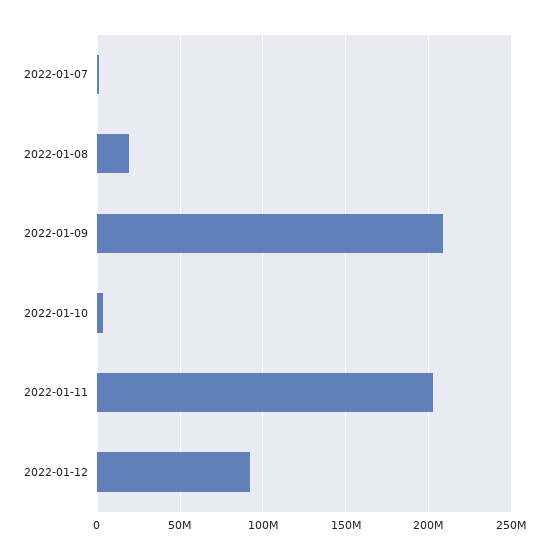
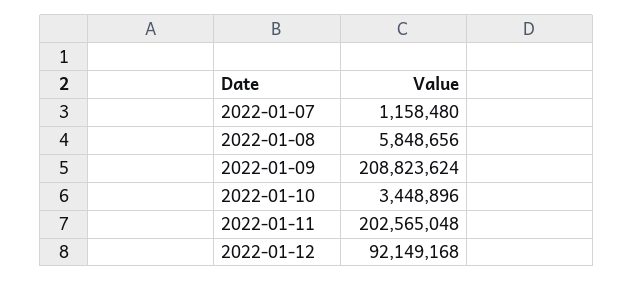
2022-01-08: 20000000 -> 5848656

